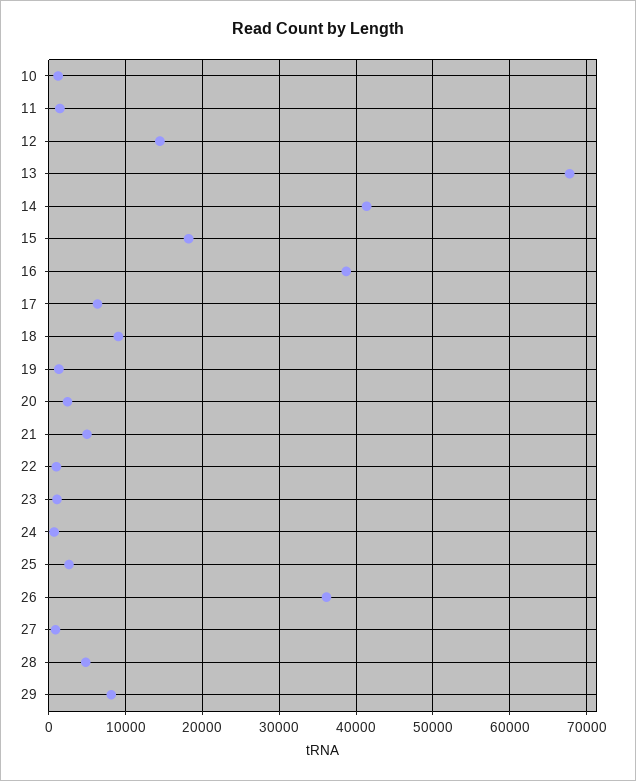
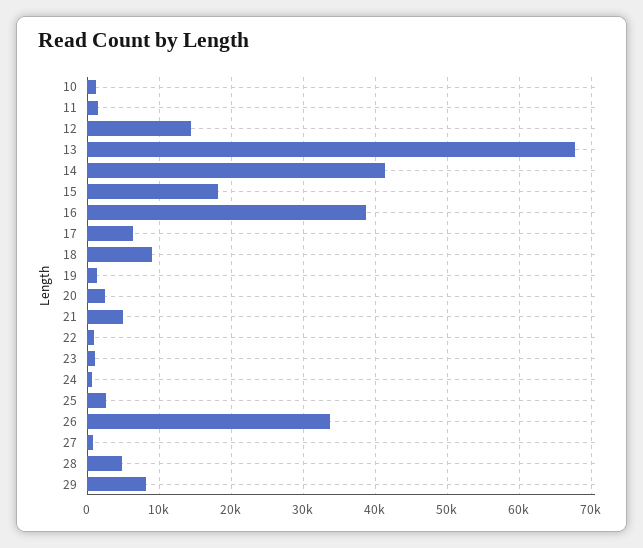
26: 36000 -> 34000

